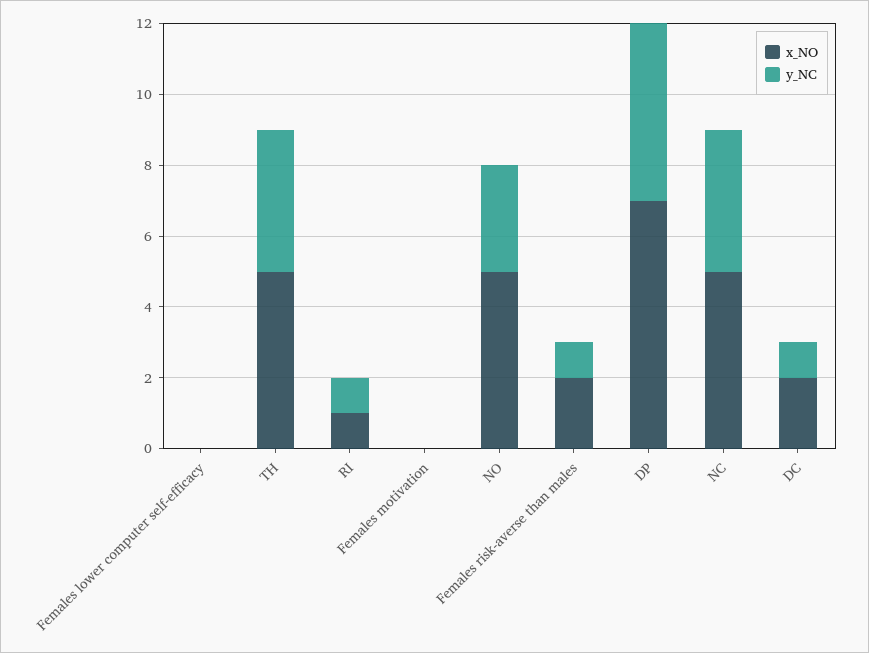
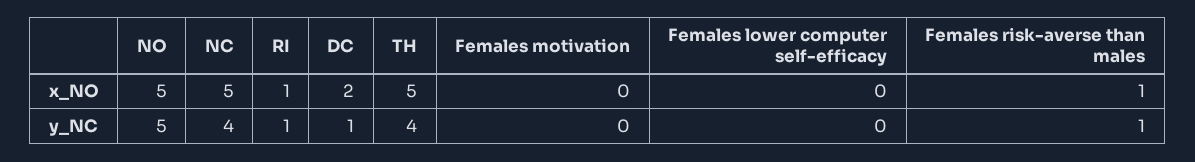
y_NC, NO: 3 -> 5
x_NO, Females risk-averse than males: 2 -> 1
x_NO, DP: 7 -> none
y_NC, DP: 5 -> none

